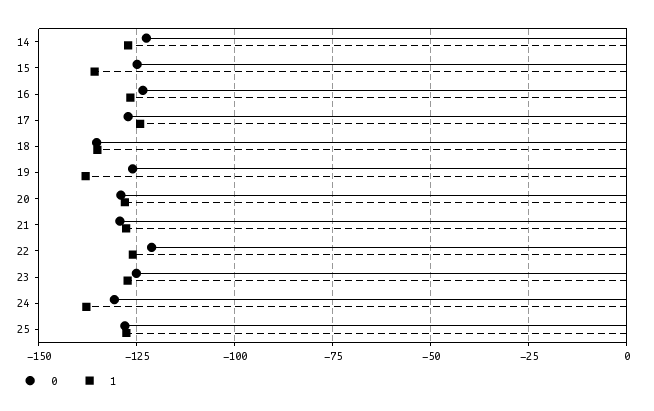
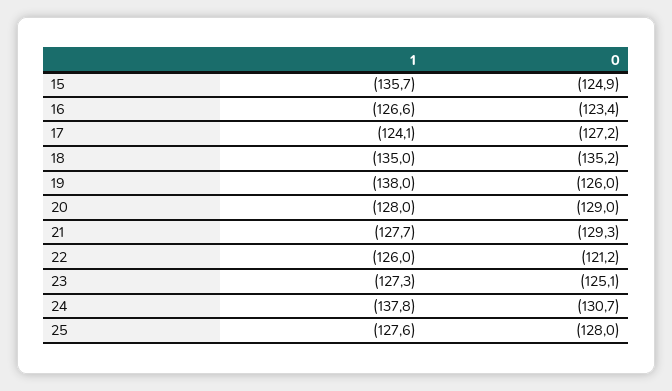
0, 14: -122.5 -> none
1, 14: -127.5 -> none

